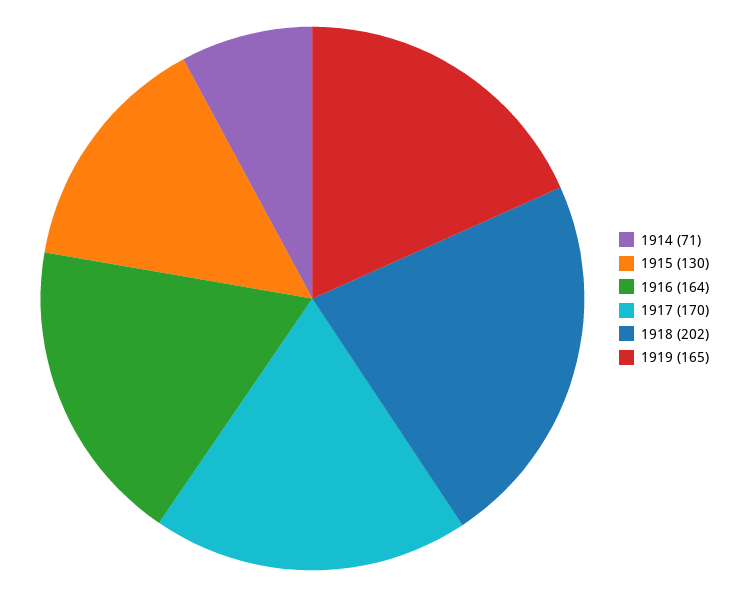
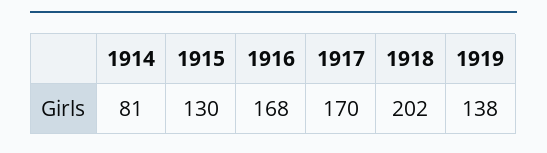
1914: 71 -> 81
1916: 164 -> 168
1919: 165 -> 138

